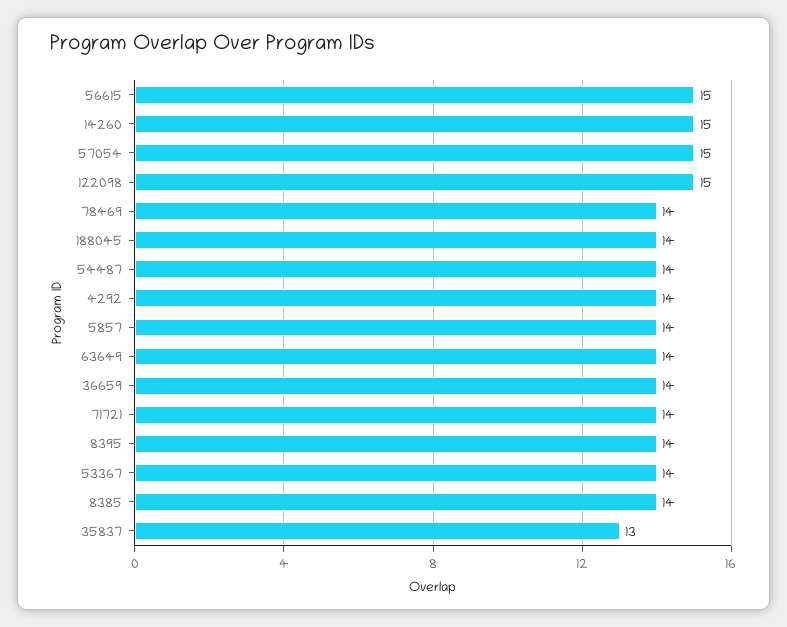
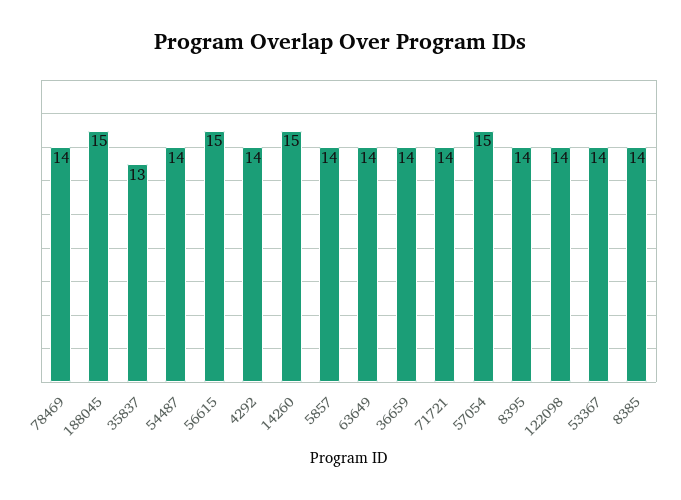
122098: 15 -> 14
188045: 14 -> 15

